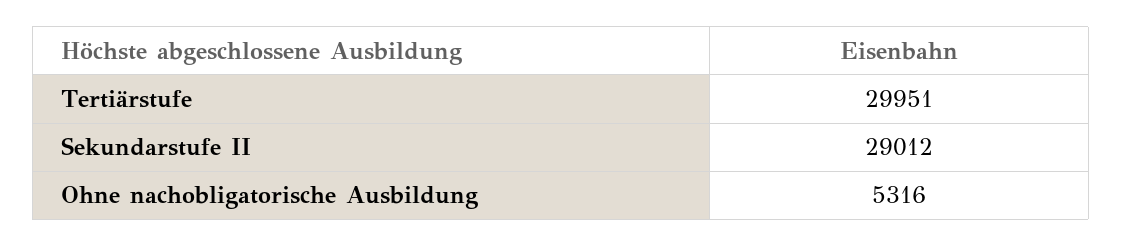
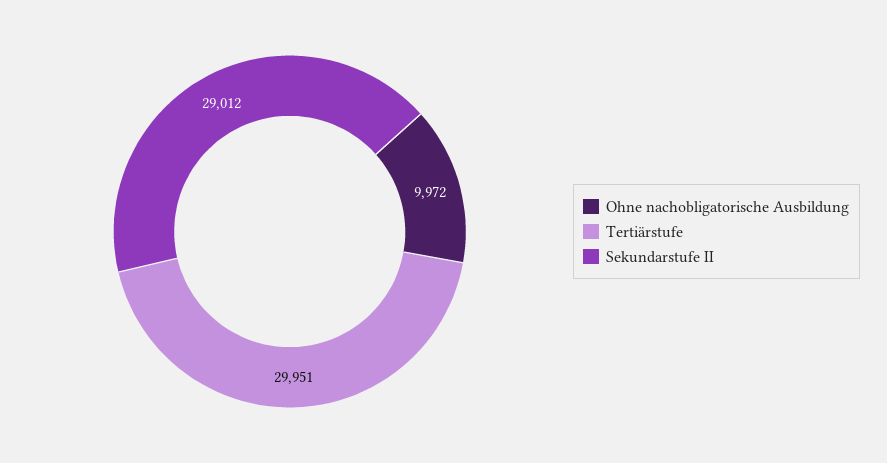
Ohne nachobligatorische Ausbildung: 5316 -> 9972

